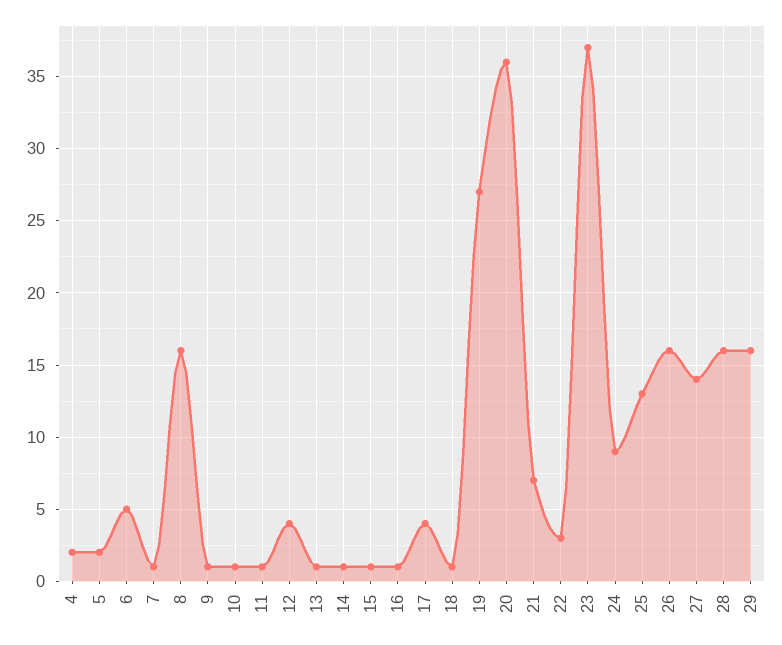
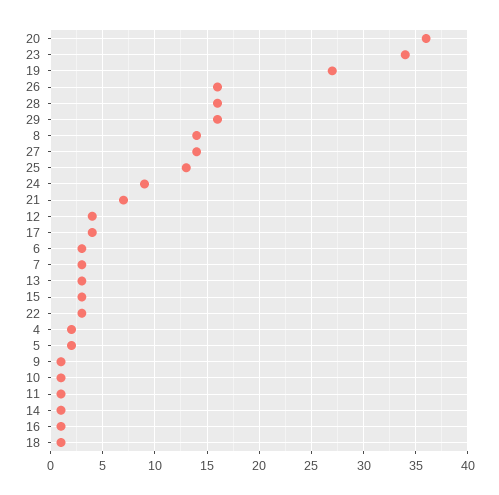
6: 5 -> 3
7: 1 -> 3
8: 16 -> 14
13: 1 -> 3
15: 1 -> 3
23: 37 -> 34

